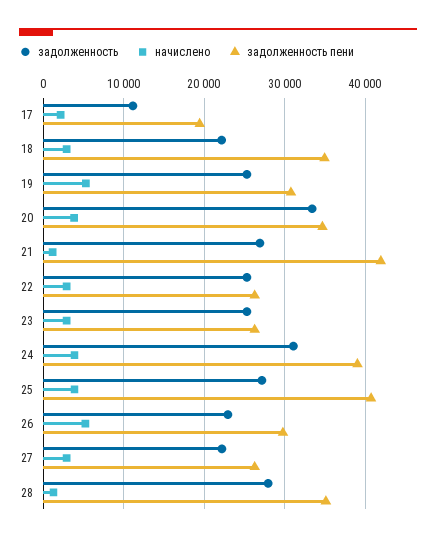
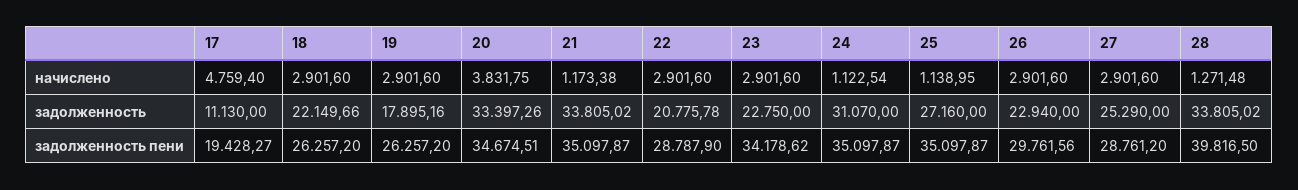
начислено, 17: 2000 -> 4759.4
задолженность пени, 18: 35000 -> 26257.2
задолженность, 19: 25000 -> 17895.16
начислено, 19: 5000 -> 2901.6
задолженность пени, 19: 31000 -> 26257.2
задолженность, 21: 27000 -> 33805.02
задолженность пени, 21: 42000 -> 35097.87
задолженность, 22: 25000 -> 20775.78
задолженность пени, 22: 26000 -> 28787.9
задолженность, 23: 25000 -> 22750
задолженность пени, 23: 26000 -> 34178.62
начислено, 24: 4000 -> 1122.54
задолженность пени, 24: 39000 -> 35097.87
начислено, 25: 4000 -> 1138.95
задолженность пени, 25: 41000 -> 35097.87
начислено, 26: 5000 -> 2901.6
задолженность, 27: 22000 -> 25290
задолженность пени, 27: 26000 -> 28761.2
задолженность, 28: 28000 -> 33805.02
задолженность пени, 28: 35000 -> 39816.5

